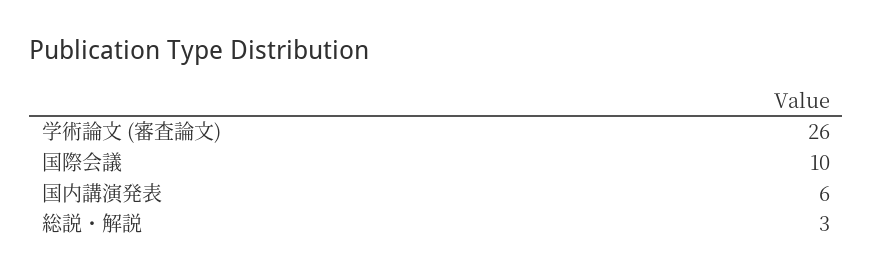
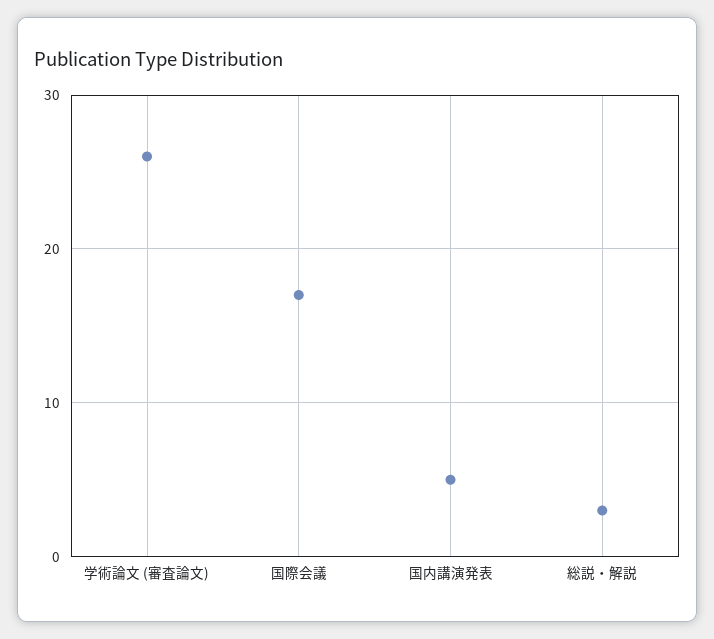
国際会議: 10 -> 17
国内講演発表: 6 -> 5

